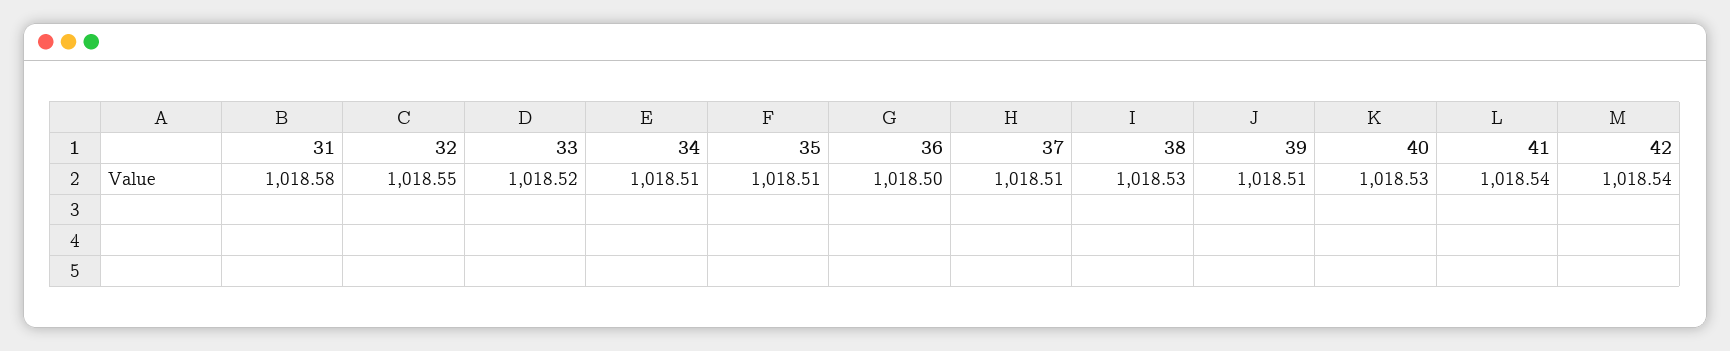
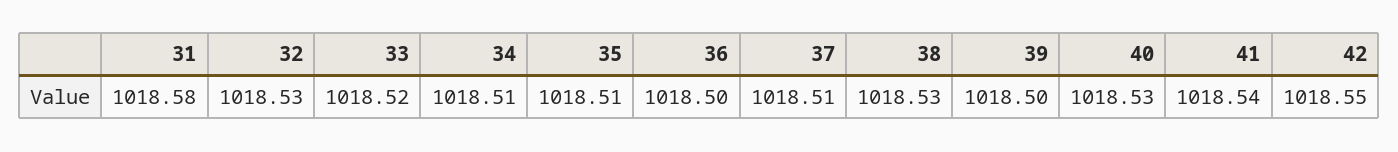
32: 1018.55 -> 1018.53
39: 1018.51 -> 1018.5
42: 1018.54 -> 1018.55

